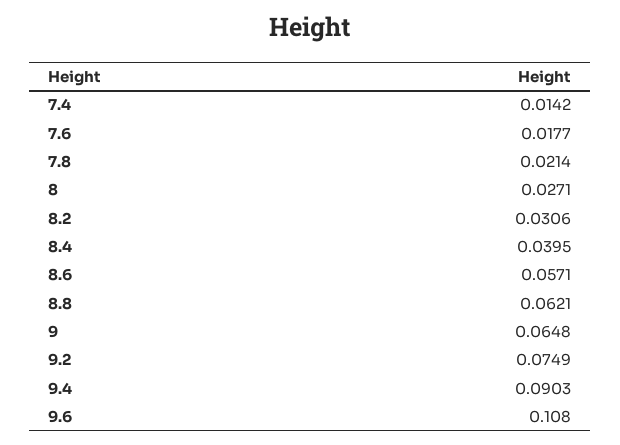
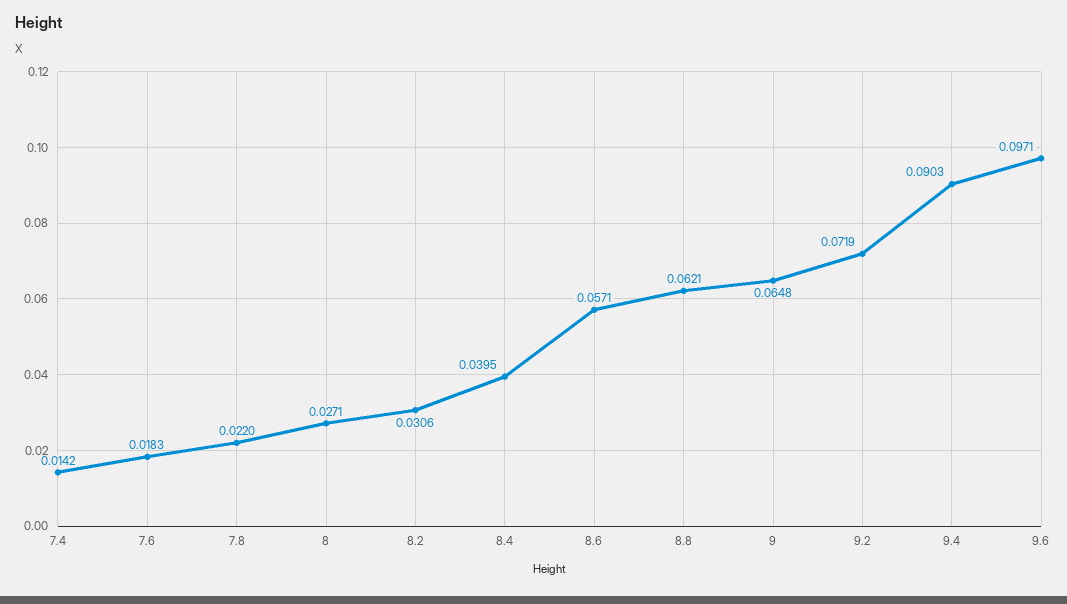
7.6: 0.0177 -> 0.0183
7.8: 0.0214 -> 0.022
9.2: 0.0749 -> 0.0719
9.6: 0.108 -> 0.0971

